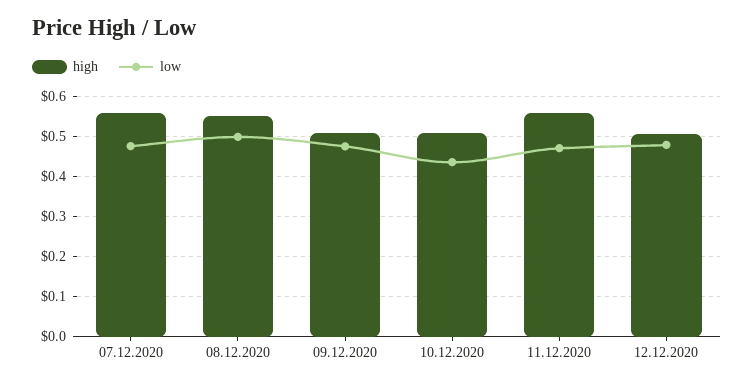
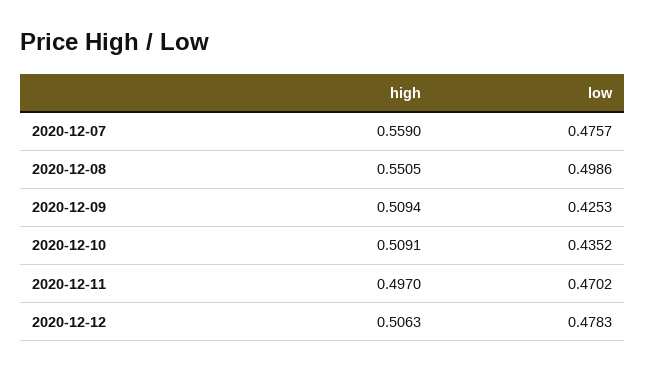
low, 09.12.2020: 0.48 -> 0.4253
high, 11.12.2020: 0.56 -> 0.497

